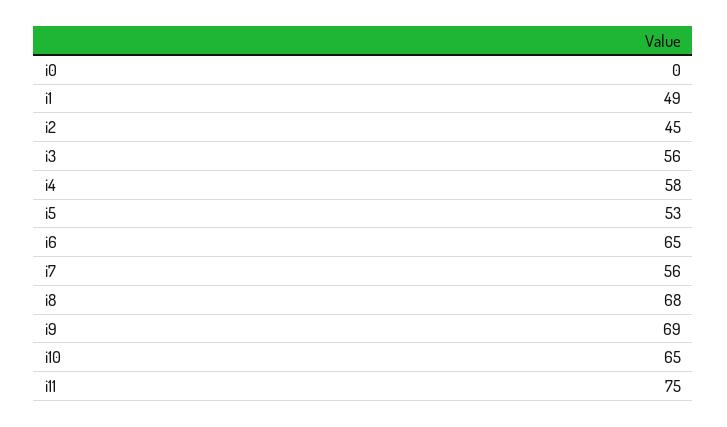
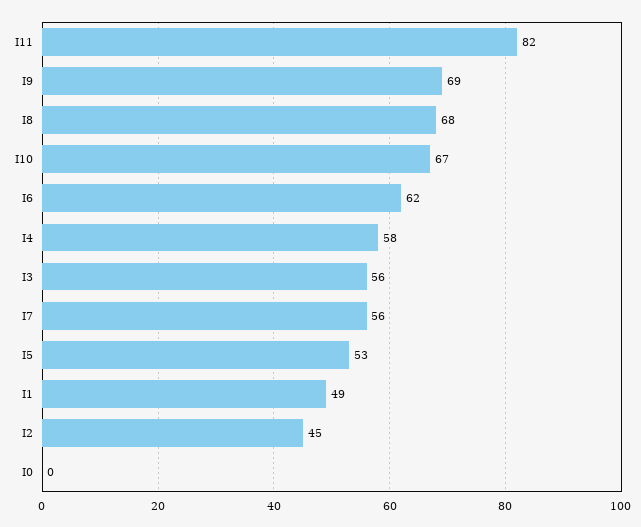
i6: 65 -> 62
i10: 65 -> 67
i11: 75 -> 82

